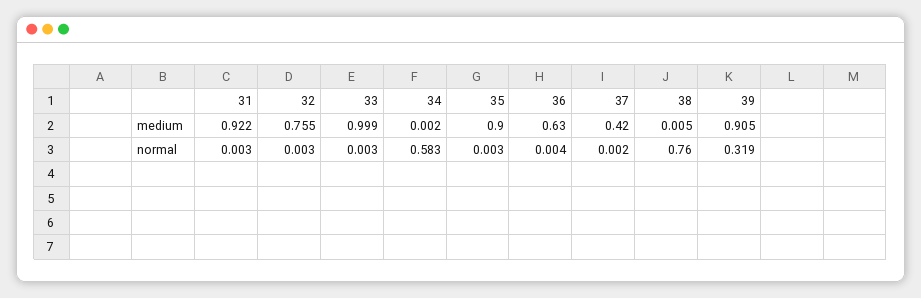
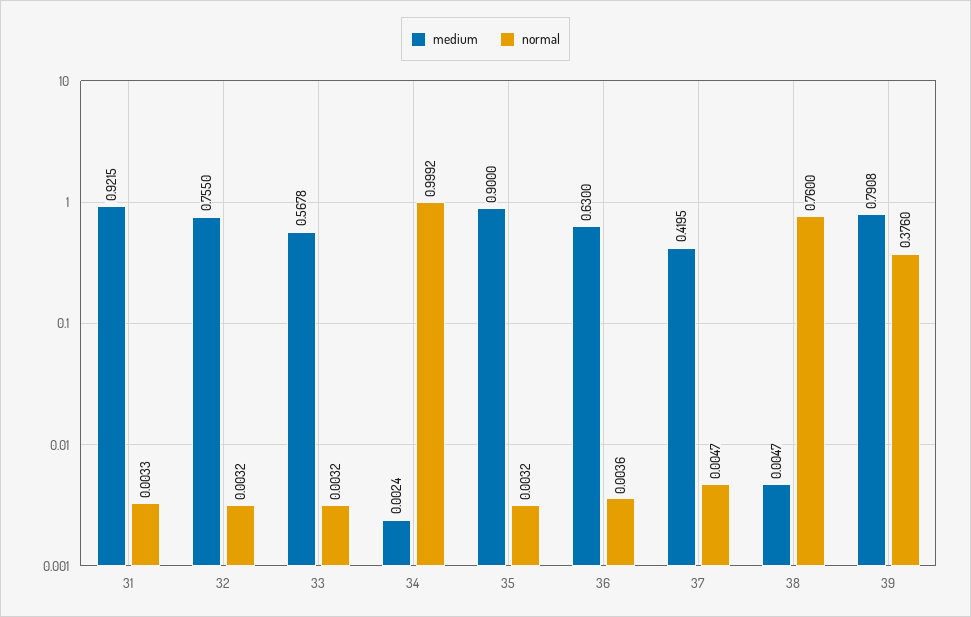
medium, 33: 0.999 -> 0.5678
medium, 39: 0.905 -> 0.7908
normal, 34: 0.583 -> 0.9992
normal, 37: 0.002 -> 0.0047
normal, 39: 0.319 -> 0.376

